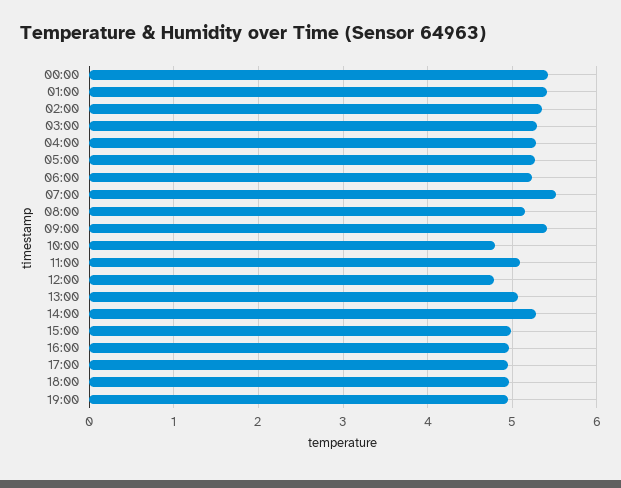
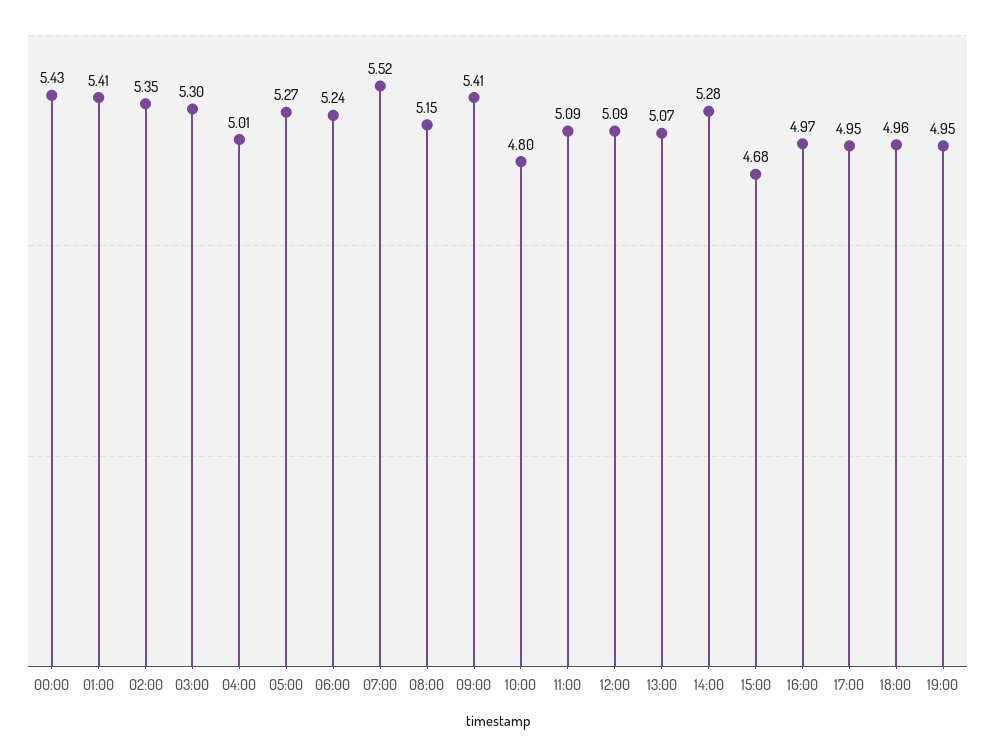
04:00: 5.3 -> 5.01
12:00: 4.8 -> 5.09
15:00: 5 -> 4.68

